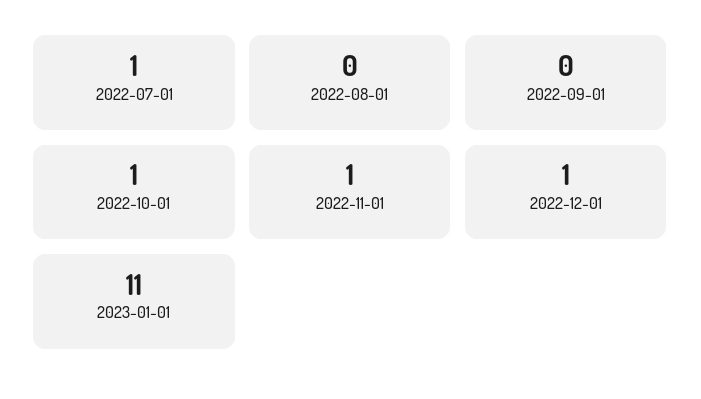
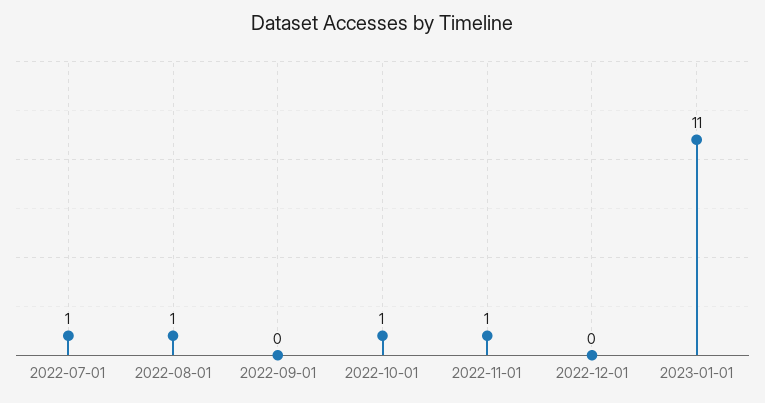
2022-08-01: 0 -> 1
2022-12-01: 1 -> 0

